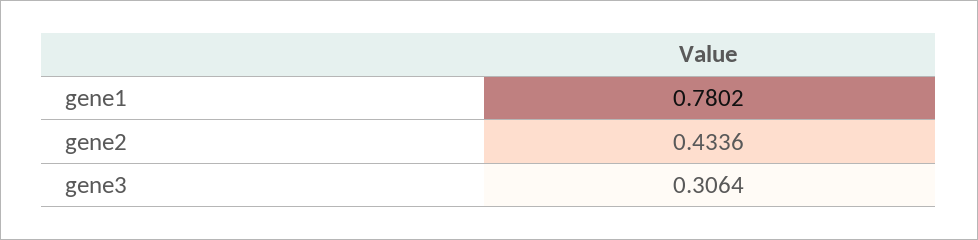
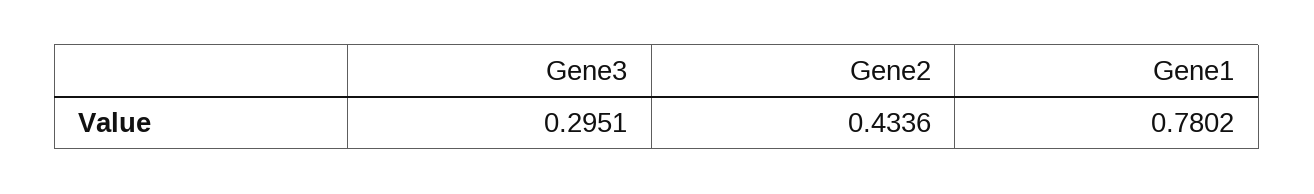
gene3: 0.3064 -> 0.2951

